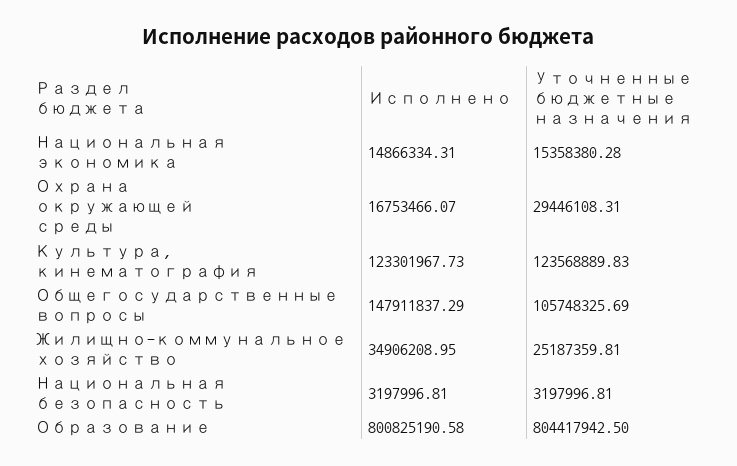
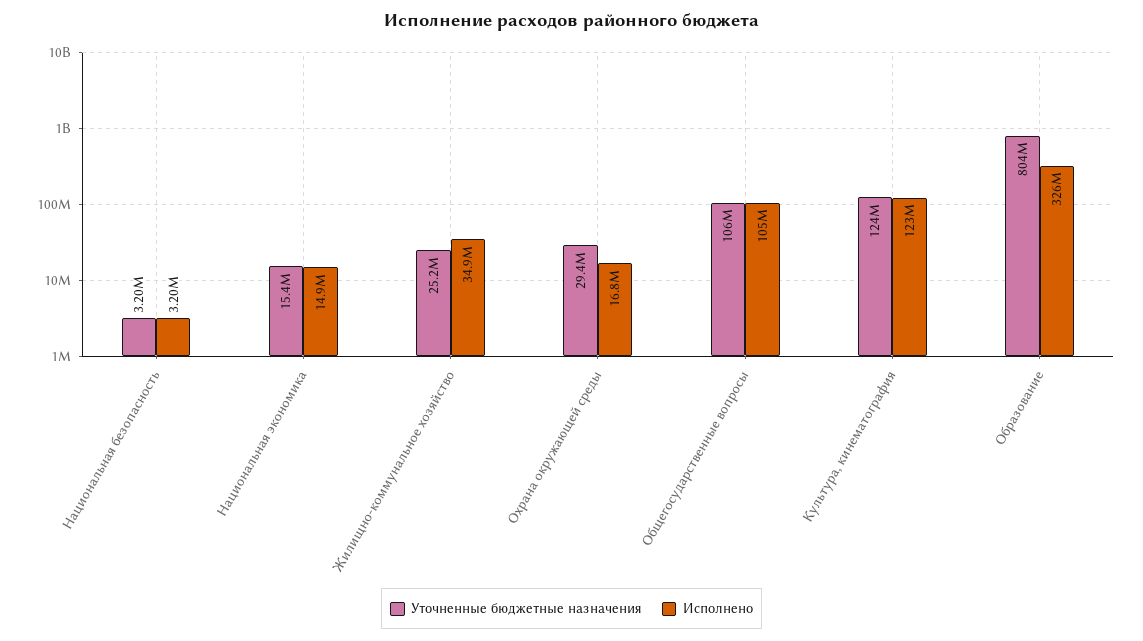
Исполнено, Общегосударственные вопросы: 147911837.29 -> 105000000
Исполнено, Образование: 800825190.58 -> 326000000

